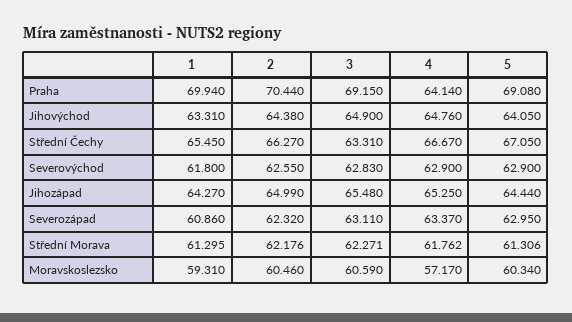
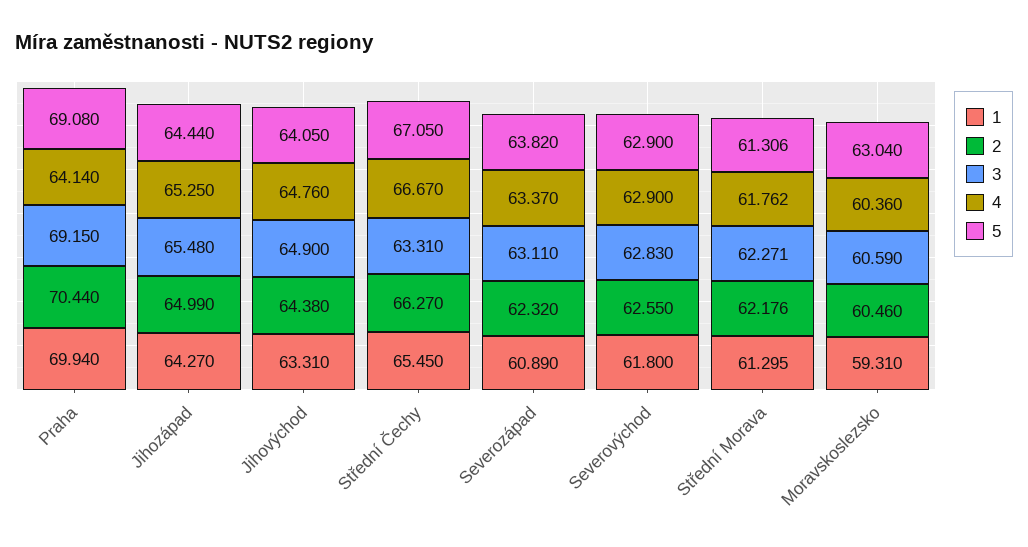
1, Severozápad: 60.86 -> 60.89
5, Severozápad: 62.95 -> 63.82
4, Moravskoslezsko: 57.17 -> 60.36
5, Moravskoslezsko: 60.34 -> 63.04

